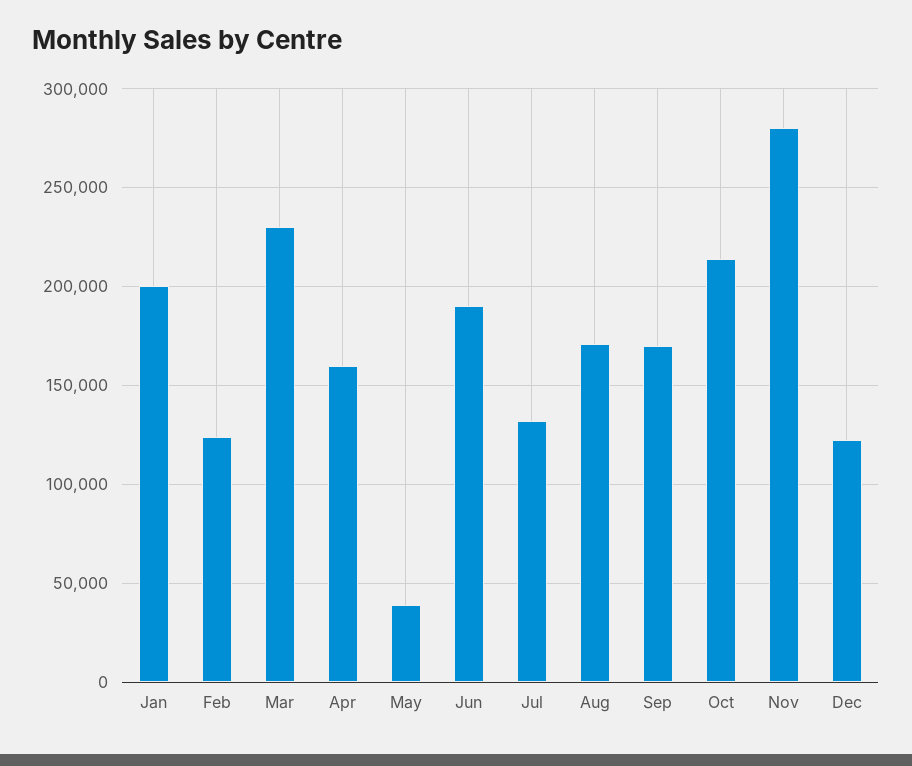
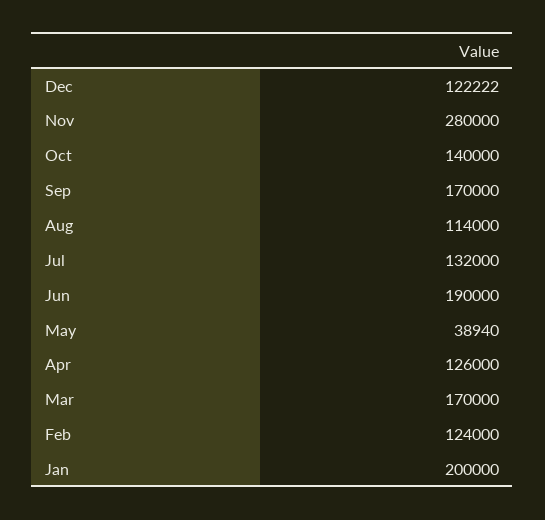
Mar: 230000 -> 170000
Apr: 160000 -> 126000
Aug: 170000 -> 114000
Oct: 215000 -> 140000

